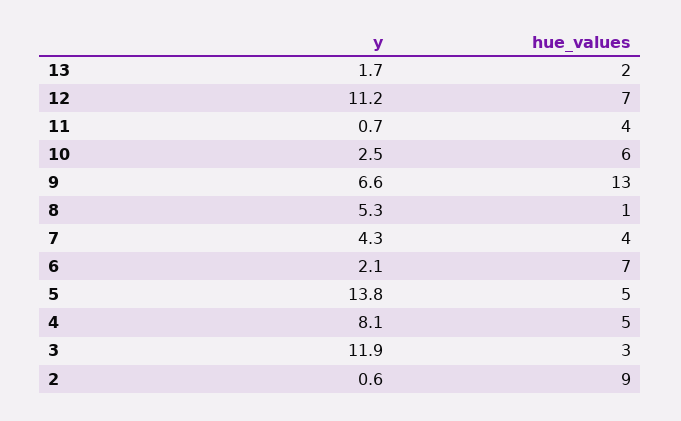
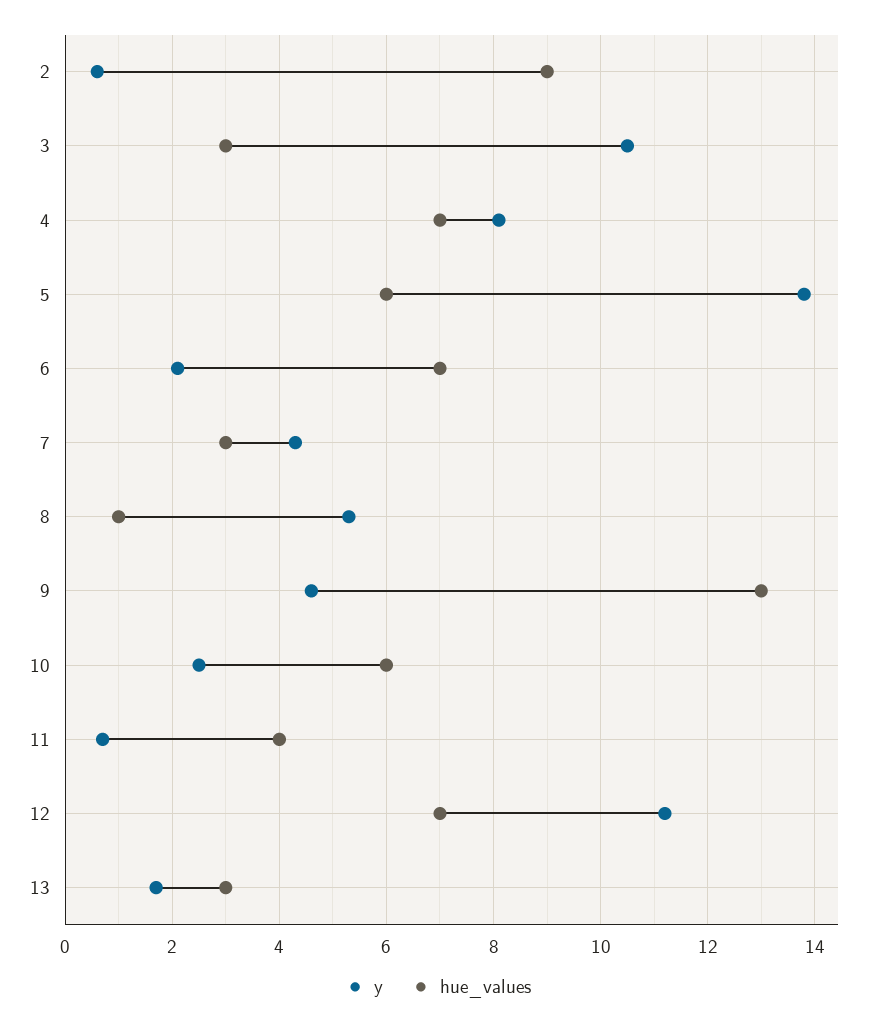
hue_values, 13: 2 -> 3
y, 9: 6.6 -> 4.5
hue_values, 7: 4 -> 3
hue_values, 5: 5 -> 6
hue_values, 4: 5 -> 7
y, 3: 11.9 -> 10.5

